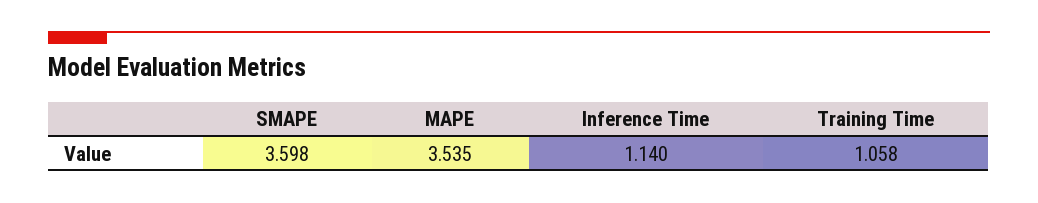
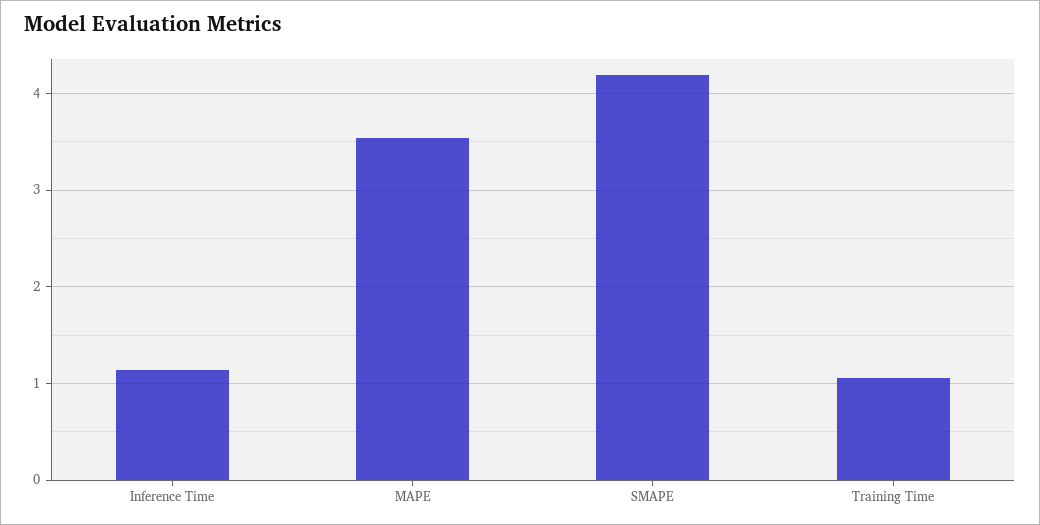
SMAPE: 3.598 -> 4.2

